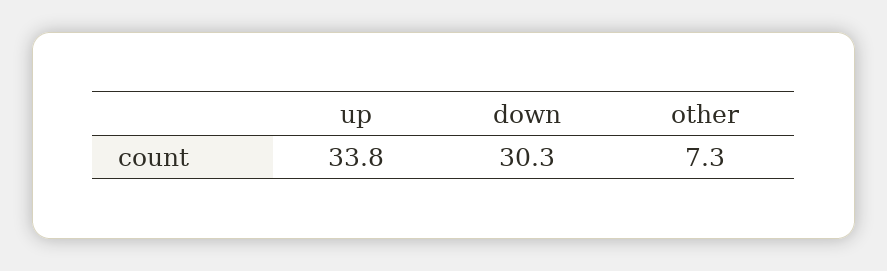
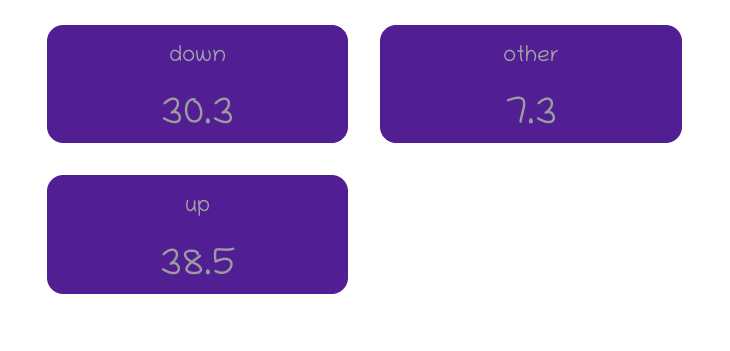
up: 33.8 -> 38.5

